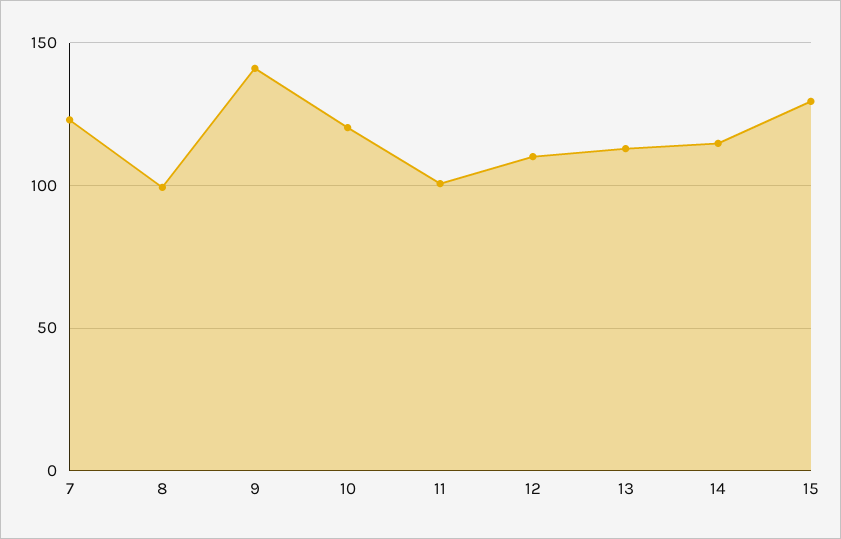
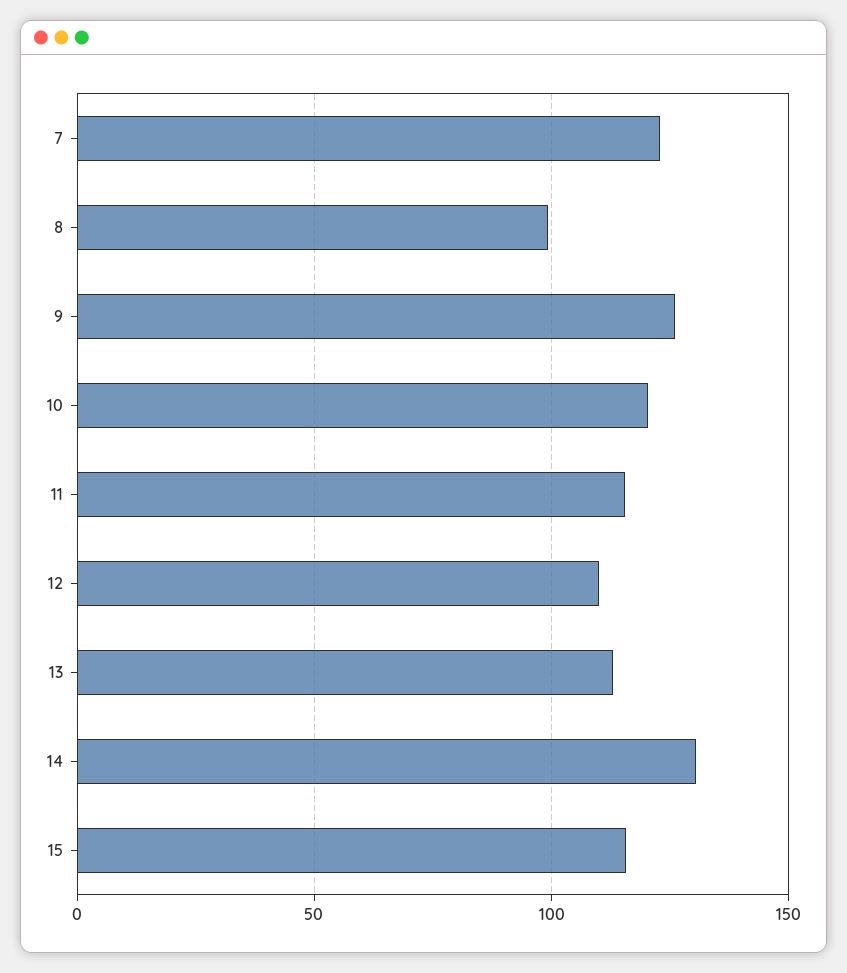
9: 140 -> 125
11: 100 -> 115
14: 115 -> 130
15: 130 -> 115

